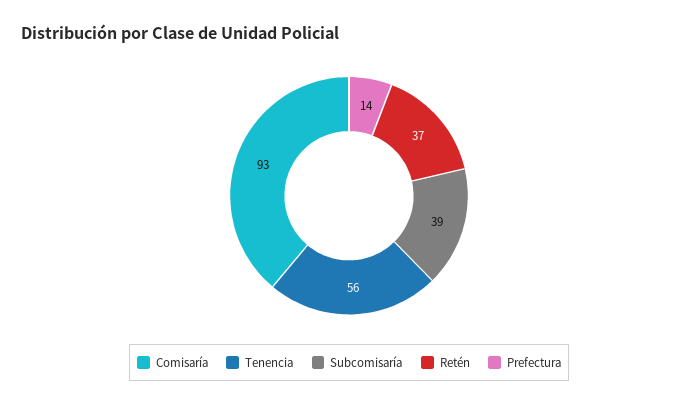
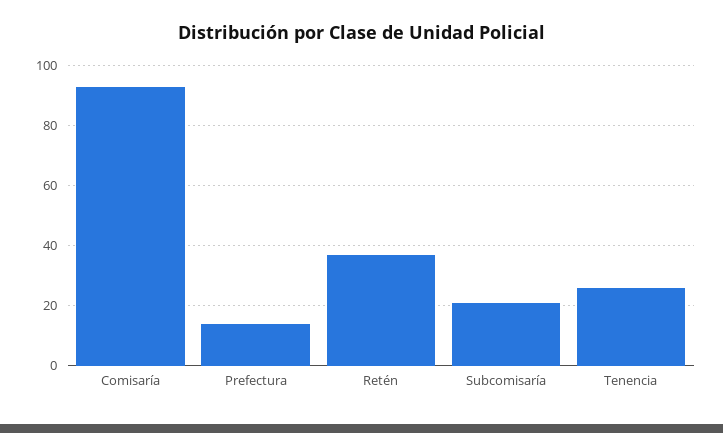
Tenencia: 56 -> 25
Subcomisaría: 39 -> 20

